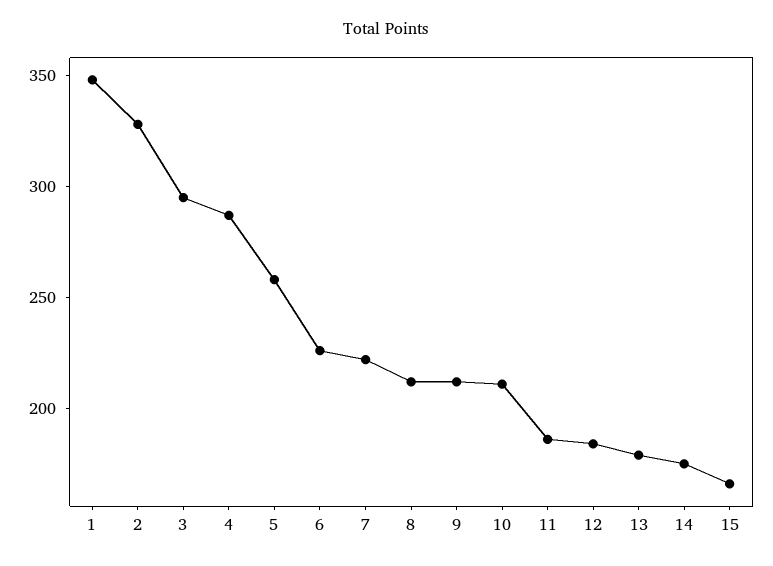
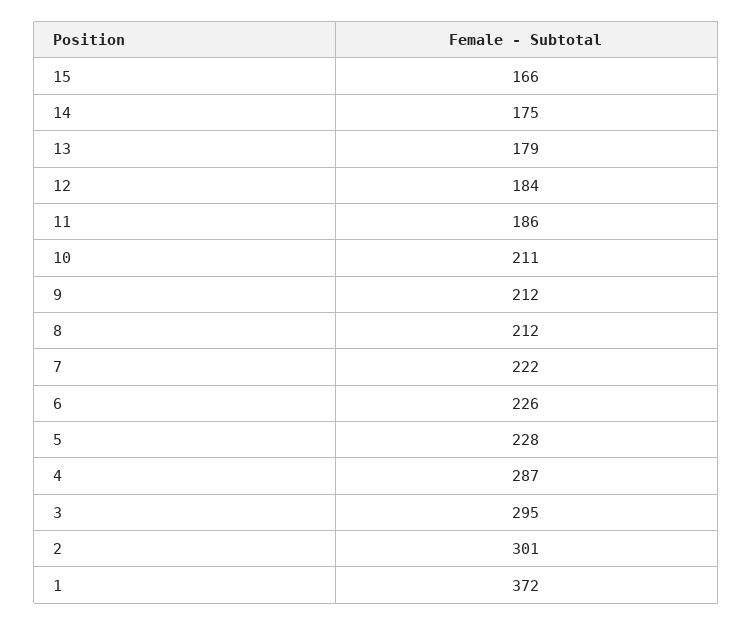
1: 350 -> 372
2: 330 -> 301
5: 260 -> 228

